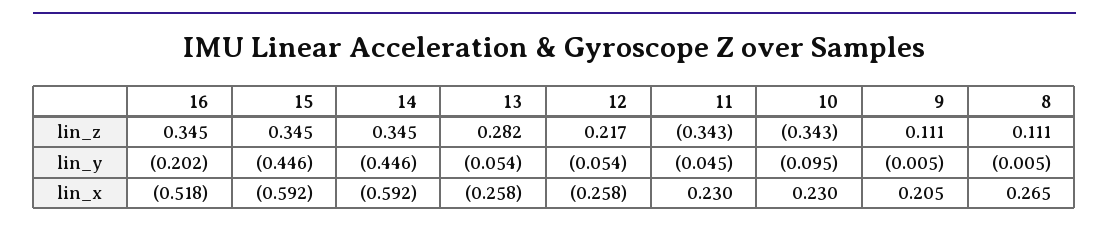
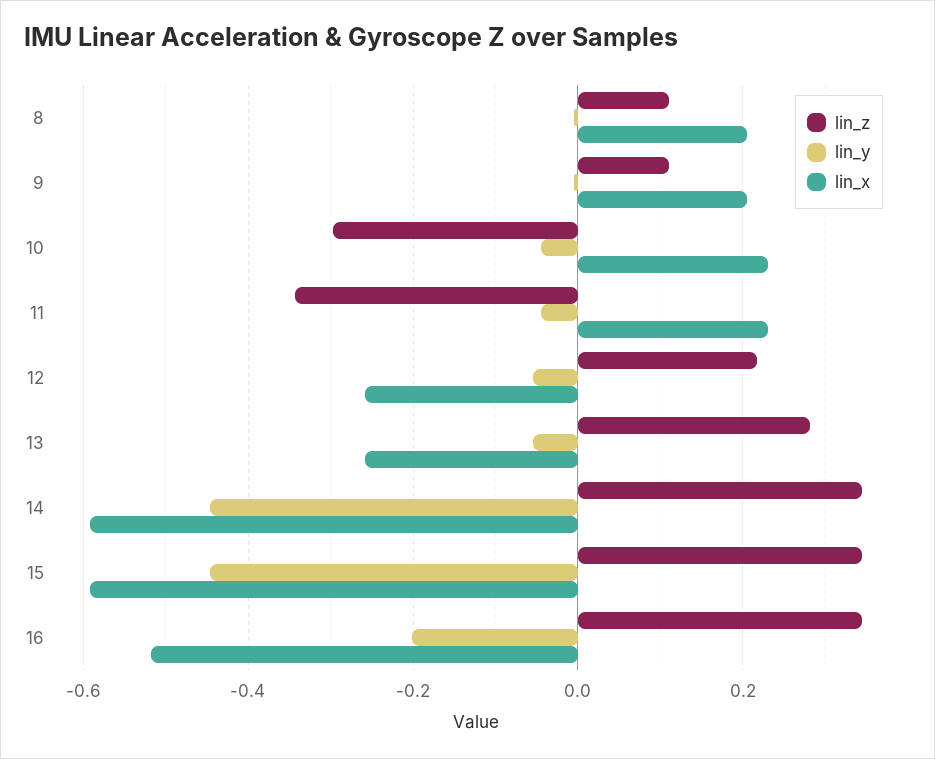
lin_z, 10: -0.343 -> -0.3
lin_y, 10: -0.095 -> -0.04
lin_x, 8: 0.265 -> 0.2

